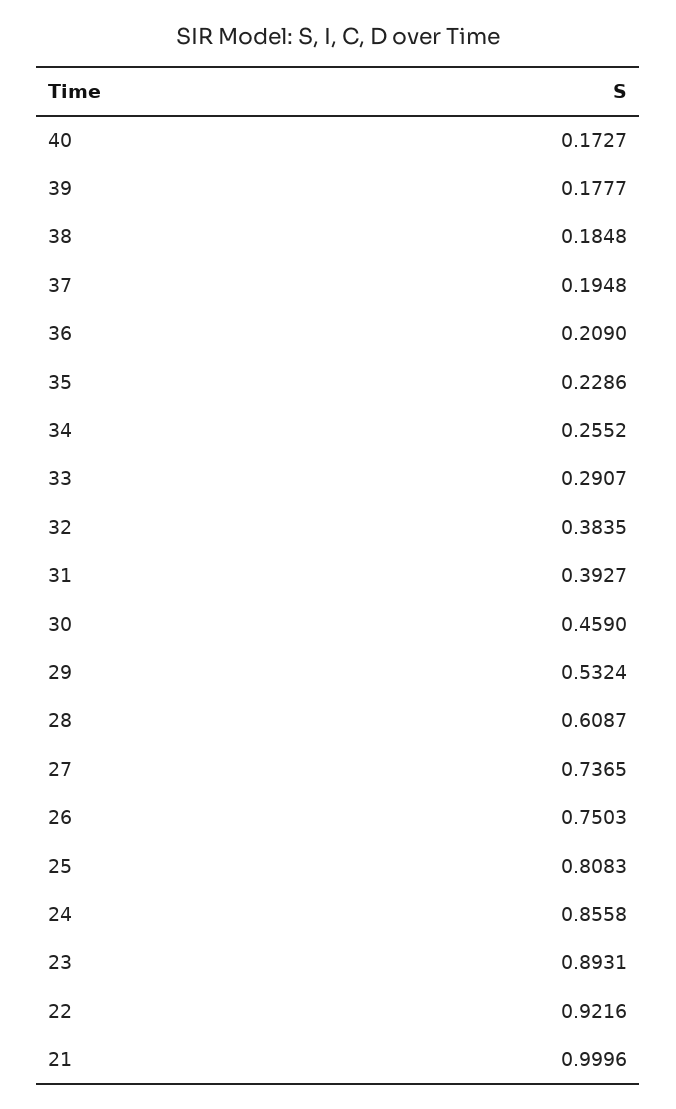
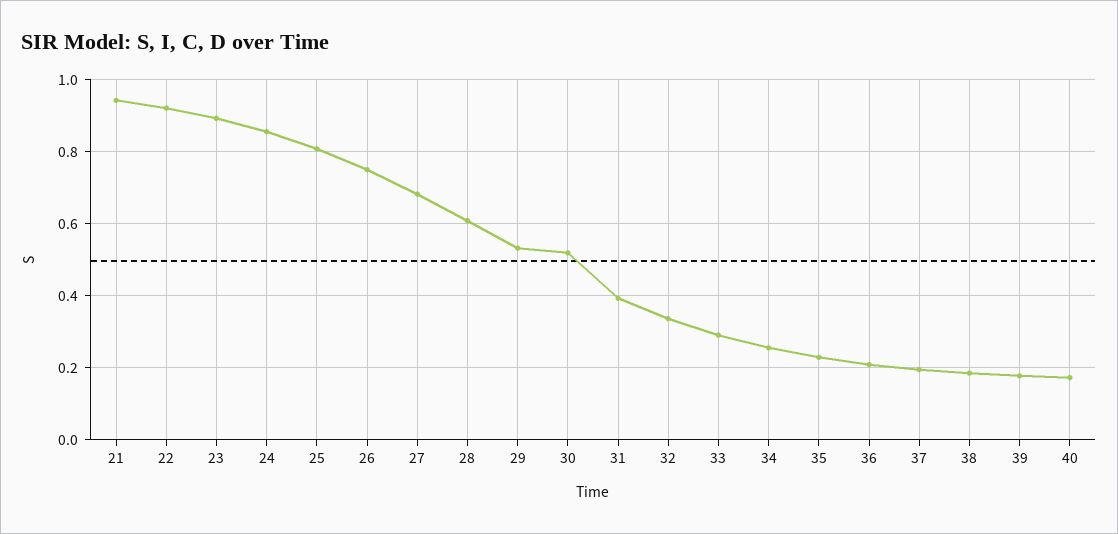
32: 0.3835 -> 0.34
30: 0.459 -> 0.52
27: 0.7365 -> 0.68
21: 0.9996 -> 0.94

